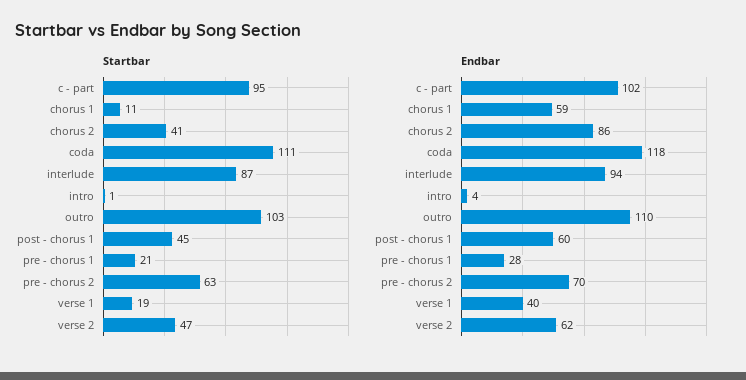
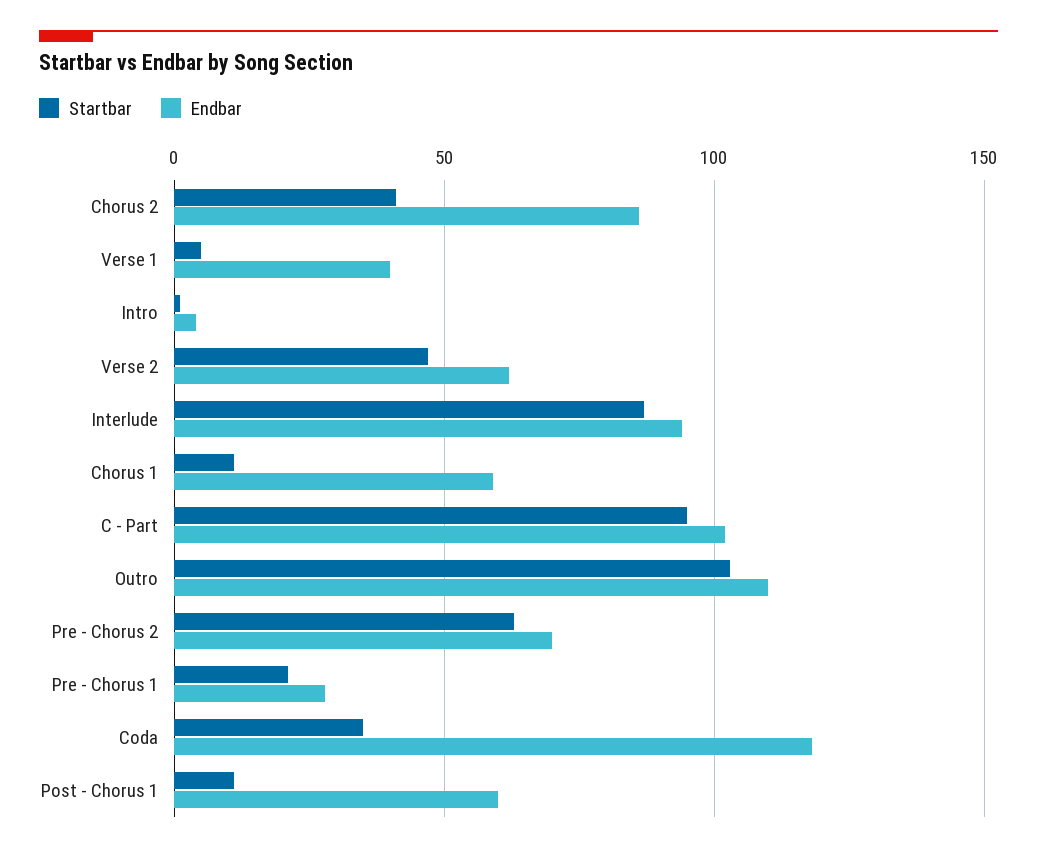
Startbar, coda: 111 -> 35
Startbar, post - chorus 1: 45 -> 10
Startbar, verse 1: 19 -> 5

